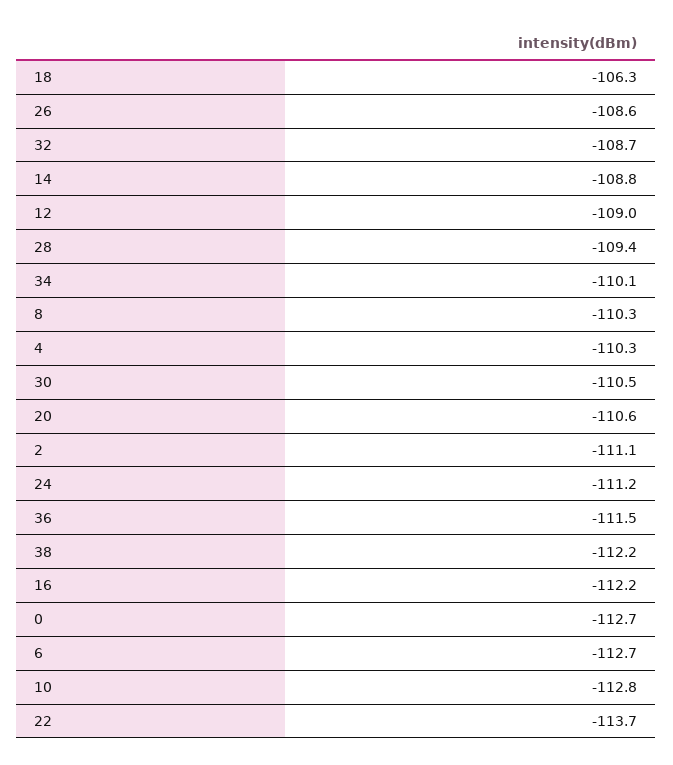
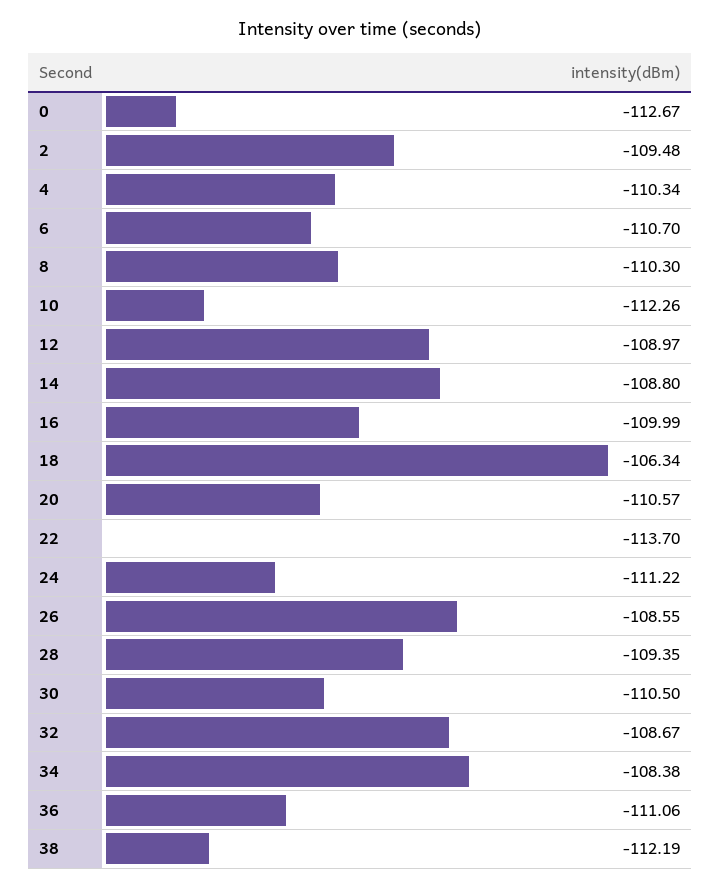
34: -110.1 -> -108.38
2: -111.1 -> -109.48
36: -111.5 -> -111.06
16: -112.2 -> -109.99
6: -112.7 -> -110.7
10: -112.8 -> -112.26

